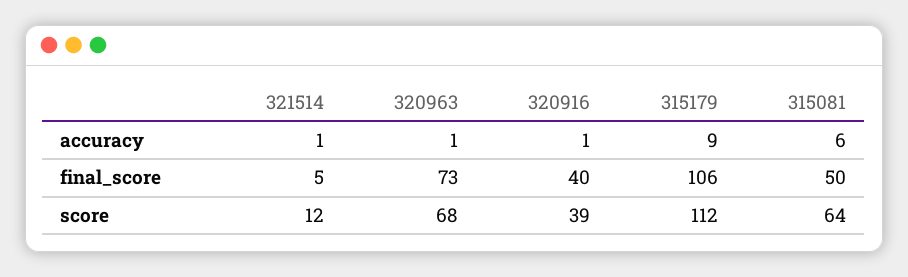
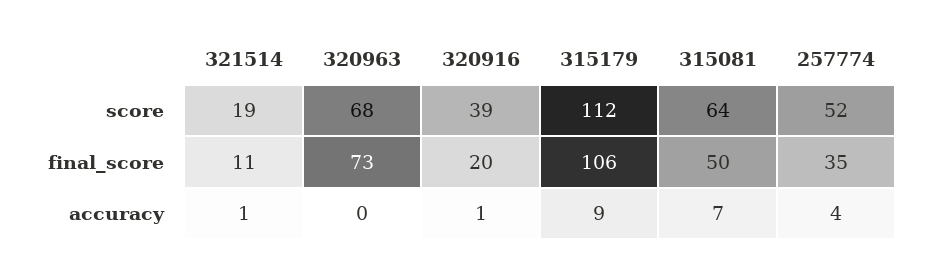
320963, accuracy: 1 -> 0
315081, accuracy: 6 -> 7
321514, final_score: 5 -> 11
320916, final_score: 40 -> 20
321514, score: 12 -> 19
257774, score: none -> 52
257774, final_score: none -> 35
257774, accuracy: none -> 4

